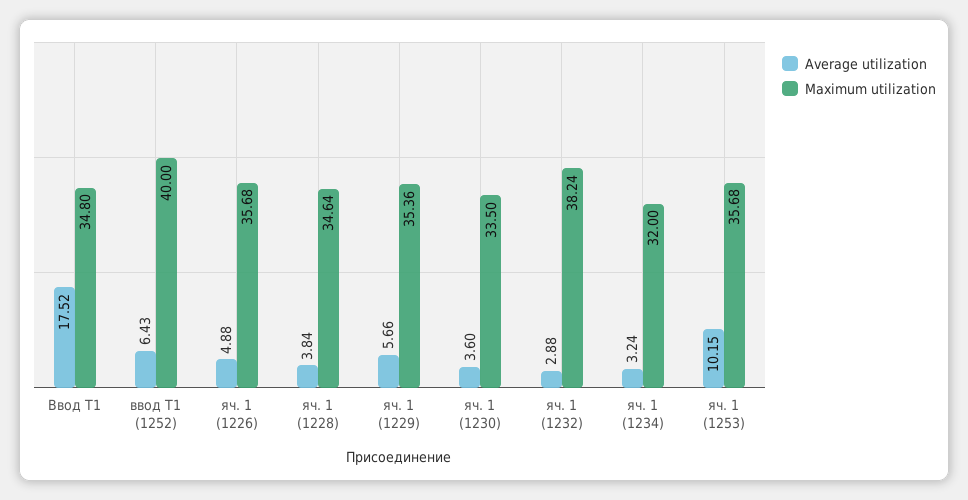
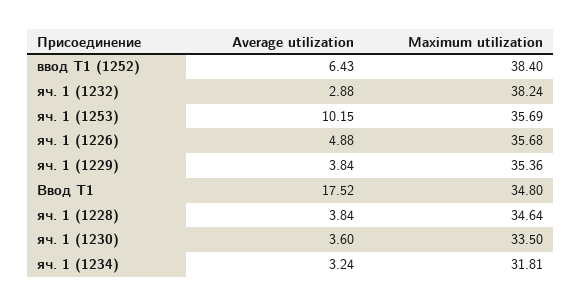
Maximum utilization, ввод Т1 (1252): 40 -> 38.4
Average utilization, яч. 1 (1229): 5.66 -> 3.84
Maximum utilization, яч. 1 (1234): 32 -> 31.81
Maximum utilization, яч. 1 (1253): 35.68 -> 35.69

